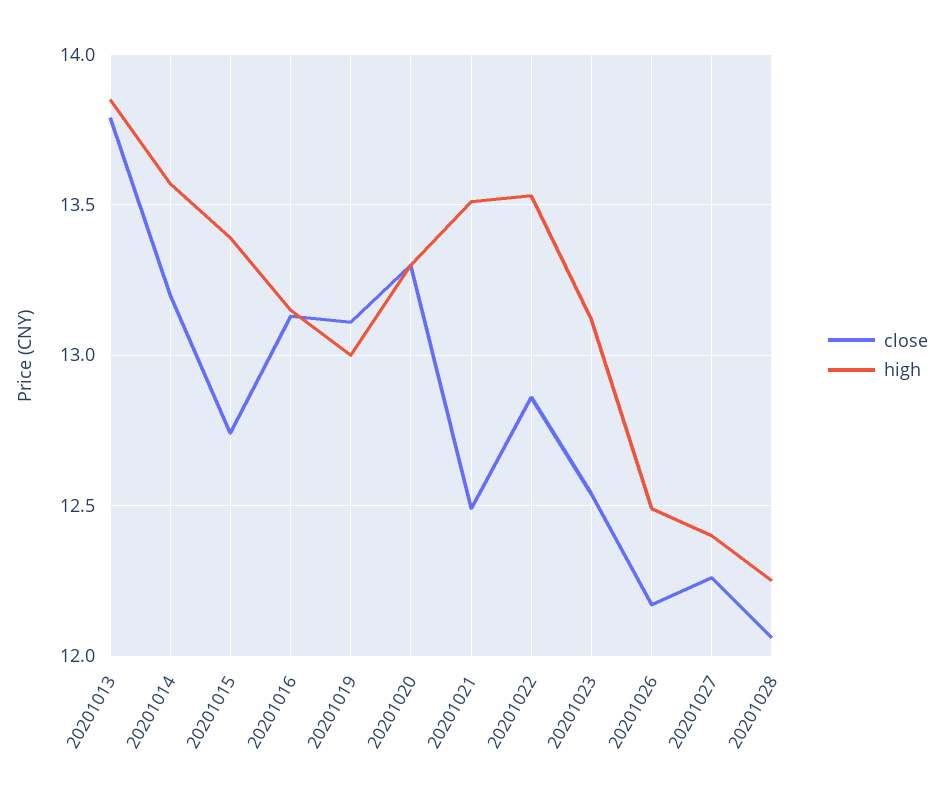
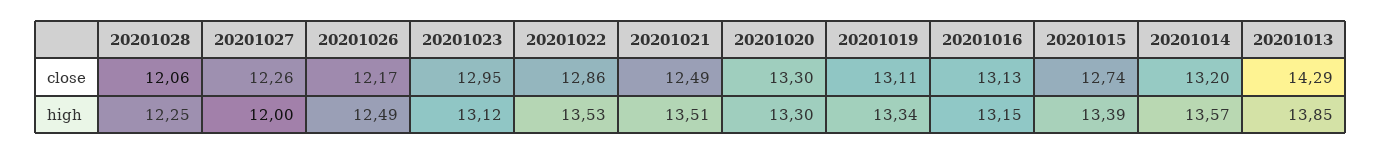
close, 20201013: 13.8 -> 14.29
high, 20201019: 13 -> 13.34
close, 20201023: 12.55 -> 12.95
high, 20201027: 12.4 -> 12

